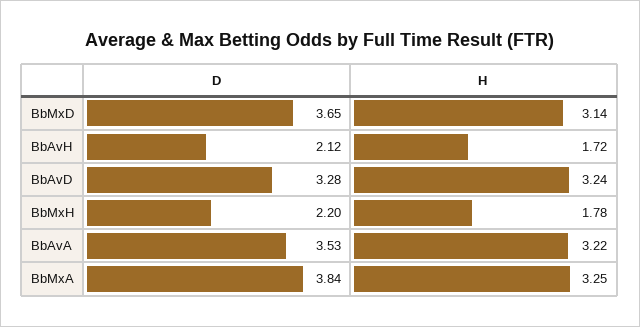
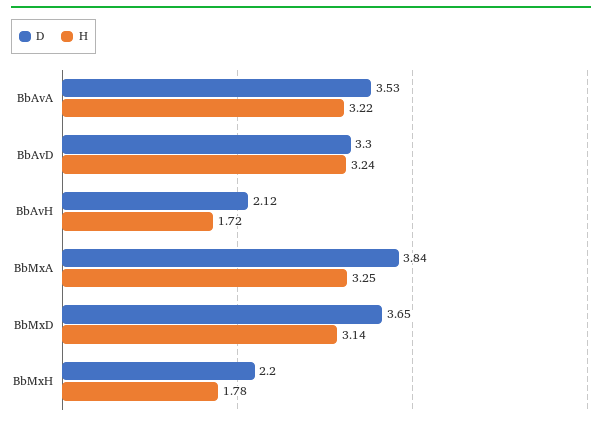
D, BbAvD: 3.28 -> 3.3

